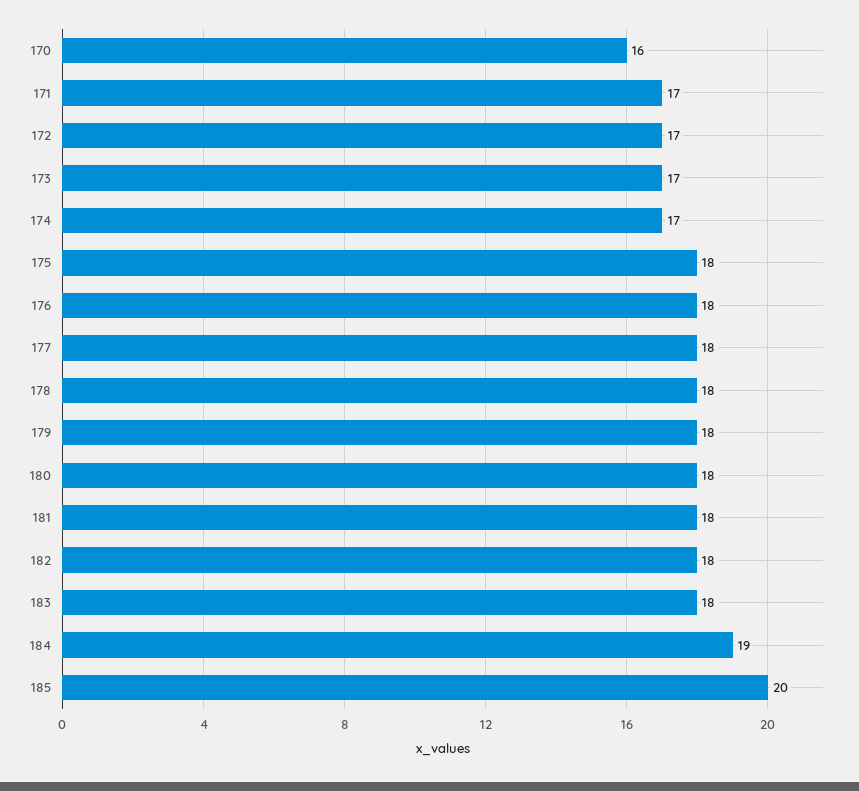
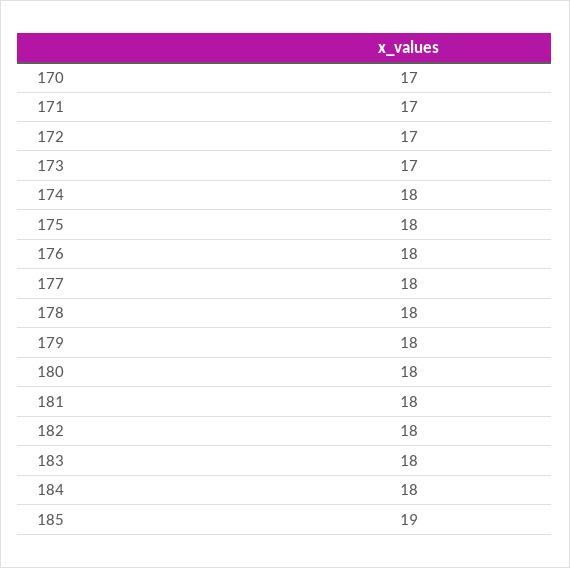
170: 16 -> 17
174: 17 -> 18
184: 19 -> 18
185: 20 -> 19

